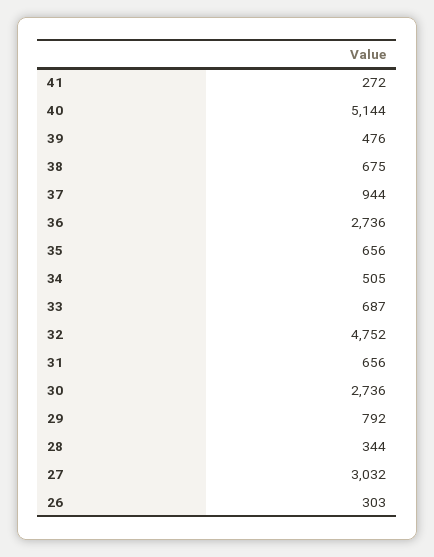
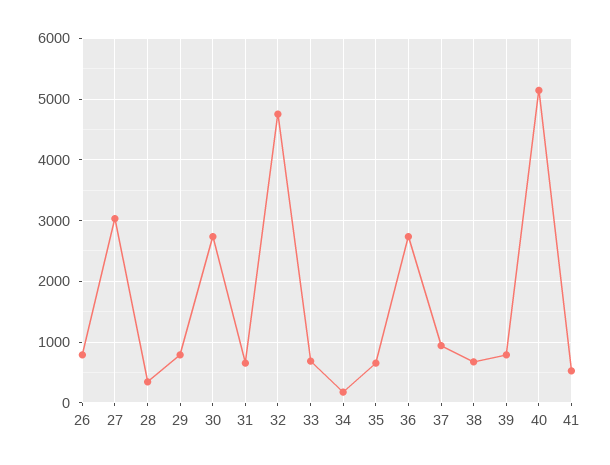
41: 272 -> 500
39: 476 -> 800
34: 505 -> 200
26: 303 -> 800

